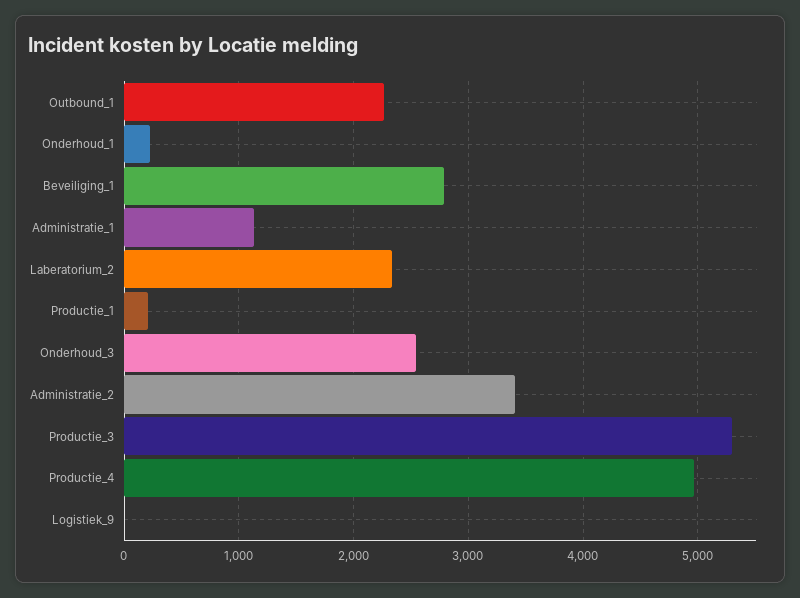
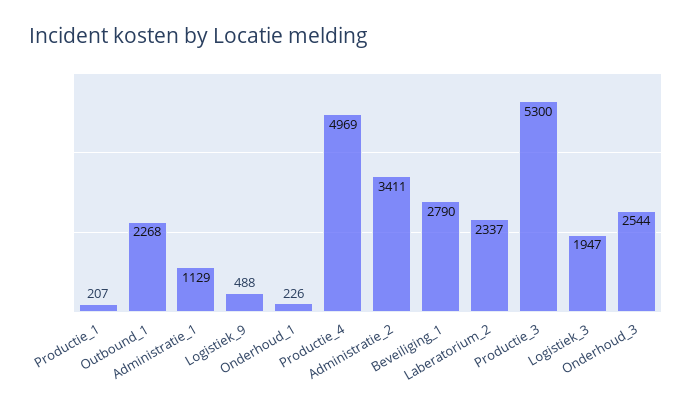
Logistiek_9: 0 -> 488
Logistiek_3: none -> 1947

